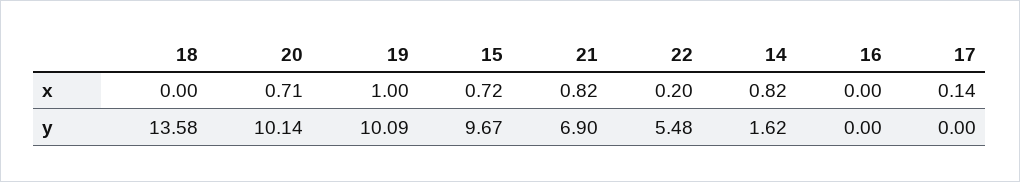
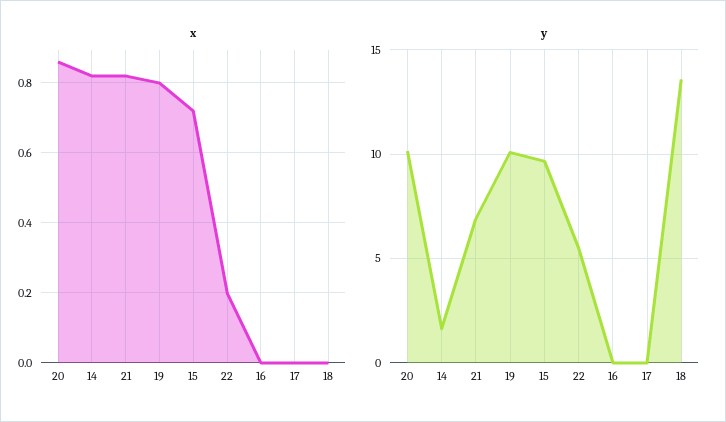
x, 20: 0.71 -> 0.85
x, 19: 1 -> 0.8
x, 17: 0.14 -> 0

